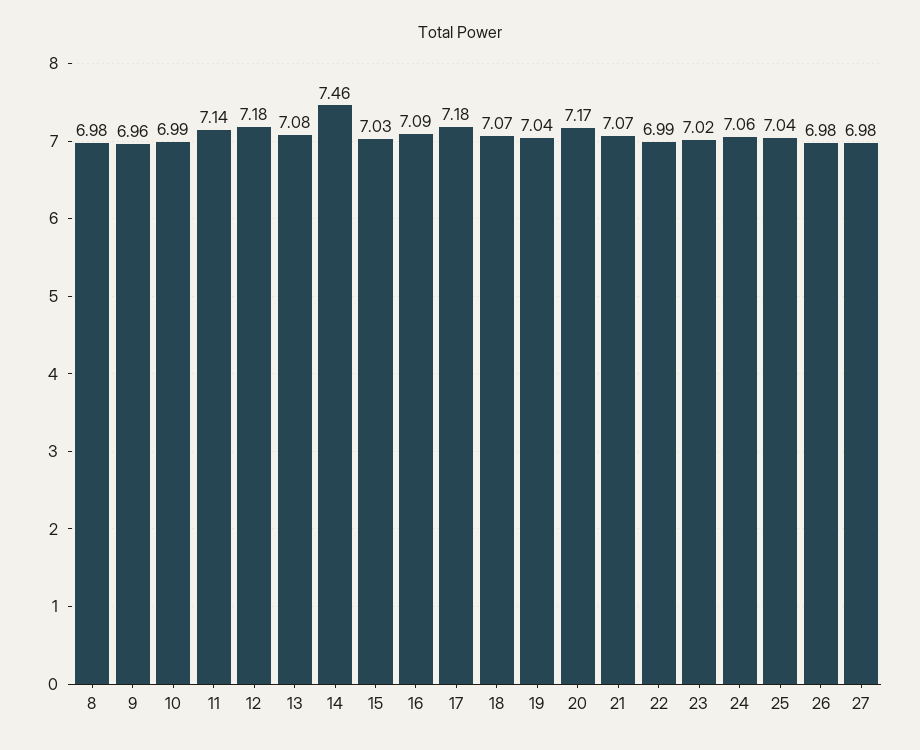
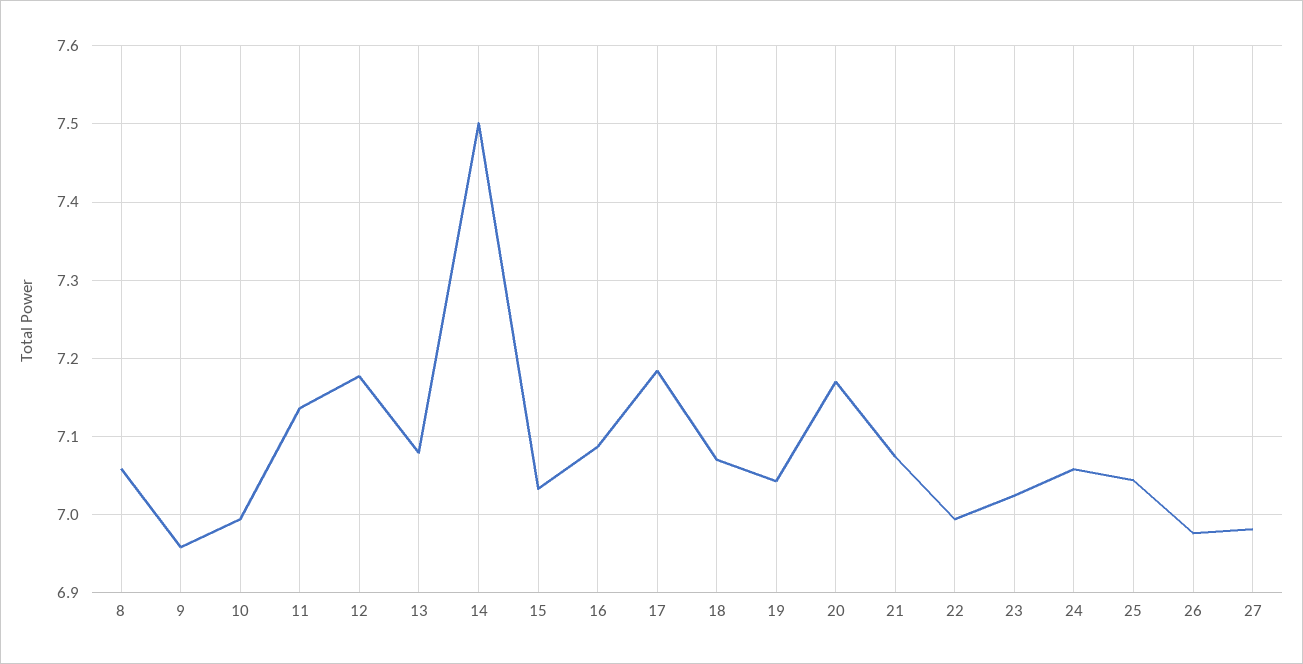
8: 6.98 -> 7.06
14: 7.46 -> 7.5

